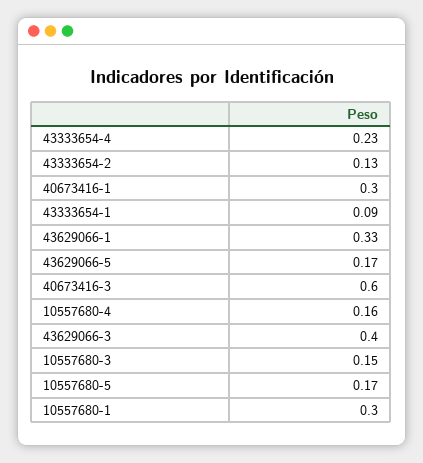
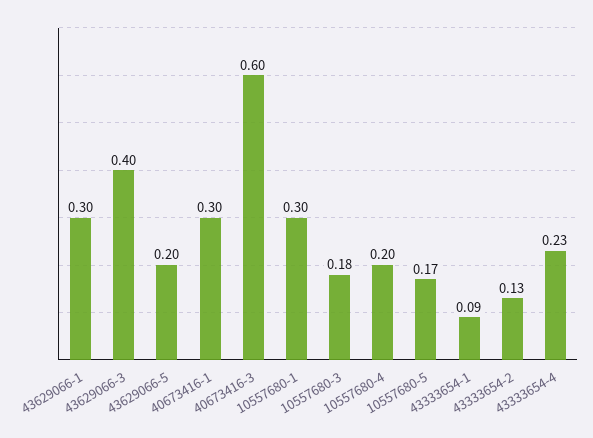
43629066-1: 0.33 -> 0.3
43629066-5: 0.17 -> 0.2
10557680-4: 0.16 -> 0.2
10557680-3: 0.15 -> 0.18

